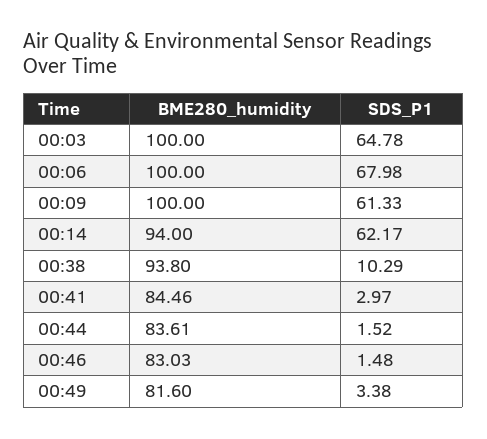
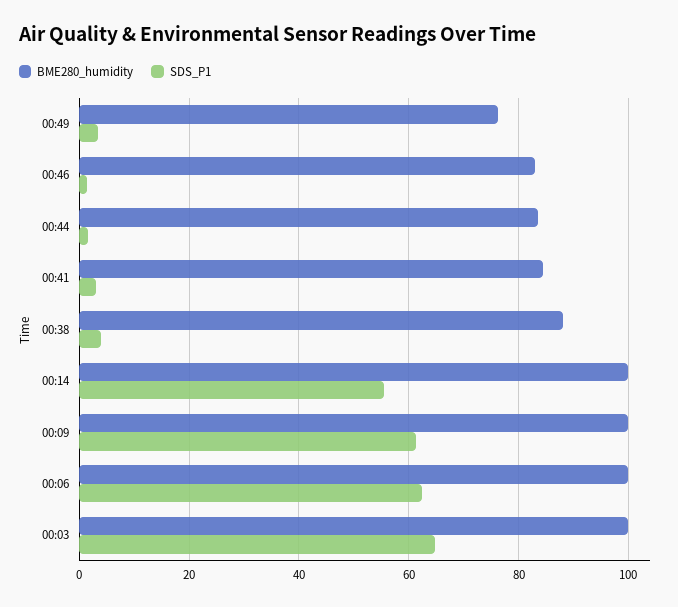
SDS_P1, 00:06: 67.98 -> 62
BME280_humidity, 00:14: 94 -> 100
SDS_P1, 00:14: 62.17 -> 56
BME280_humidity, 00:38: 93.8 -> 88
SDS_P1, 00:38: 10.29 -> 4
BME280_humidity, 00:49: 81.6 -> 76

